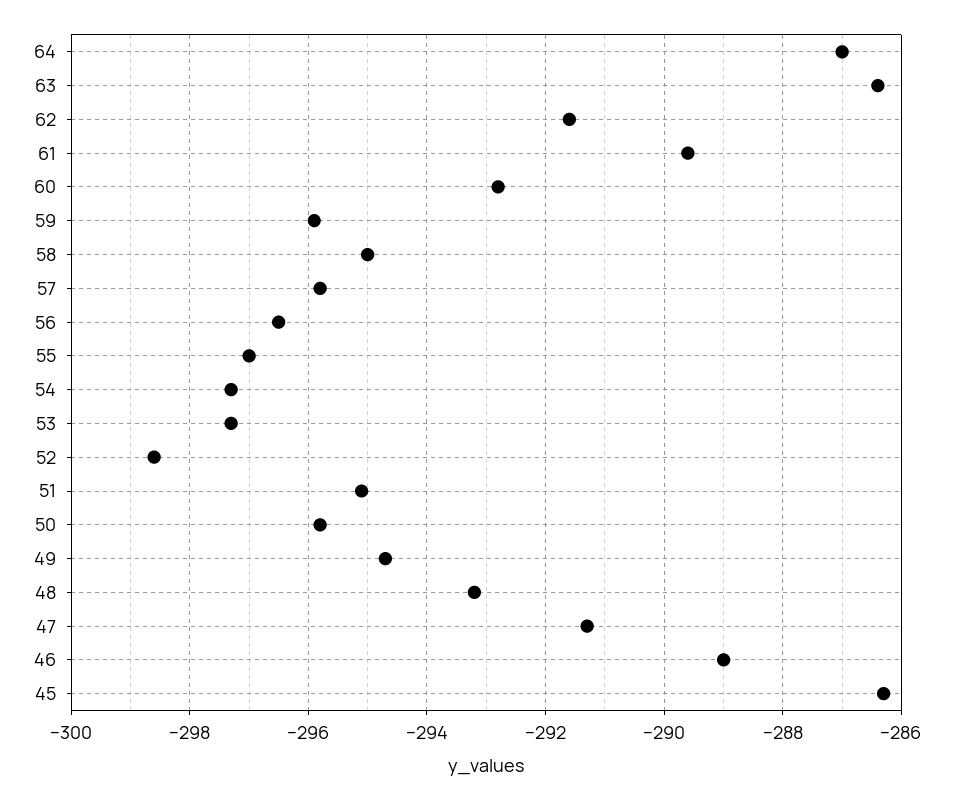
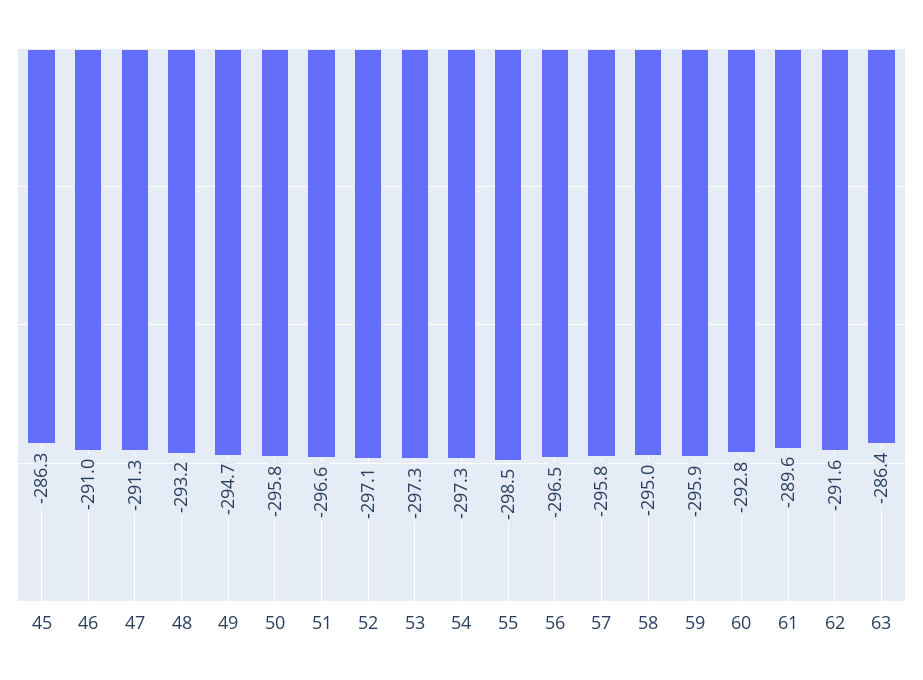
64: -287 -> none
55: -297 -> -298.5
52: -298.5 -> -297.1
51: -295 -> -296.6
46: -289 -> -291

